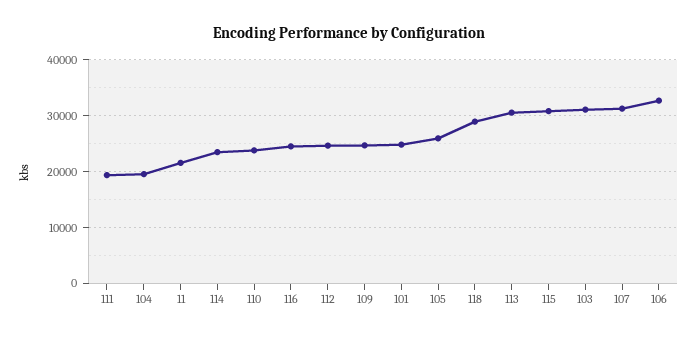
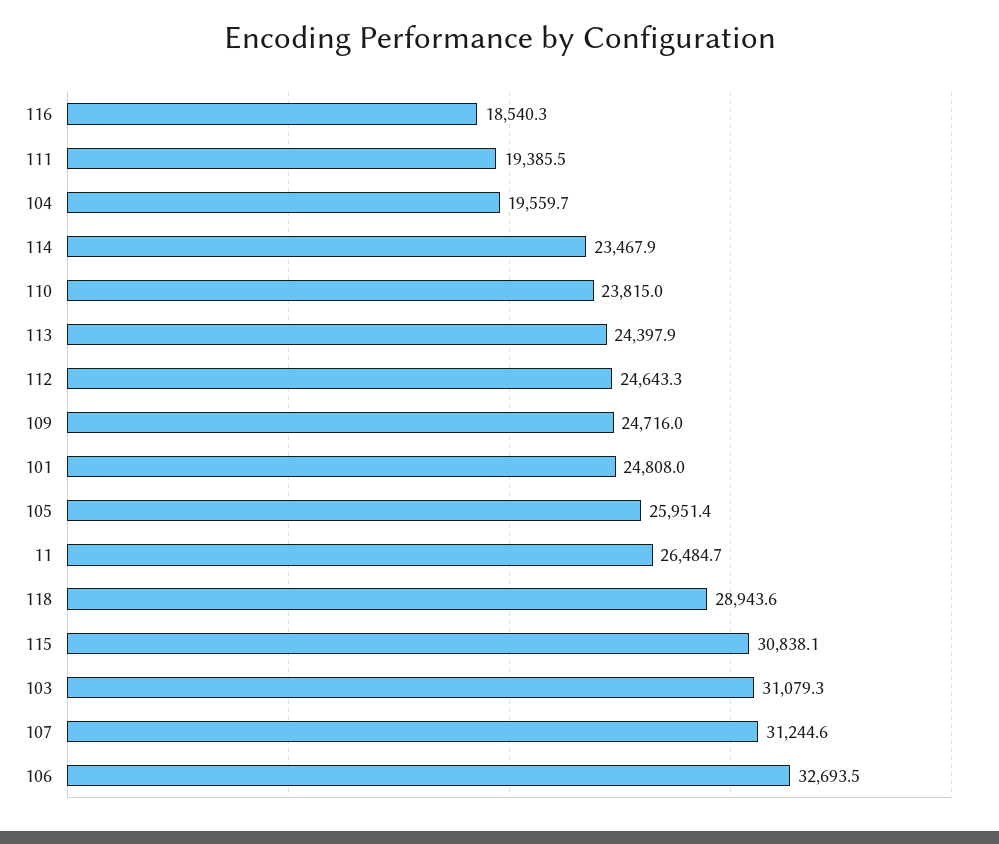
11: 22000 -> 26484.7
116: 24000 -> 18540.3
113: 30000 -> 24397.9

